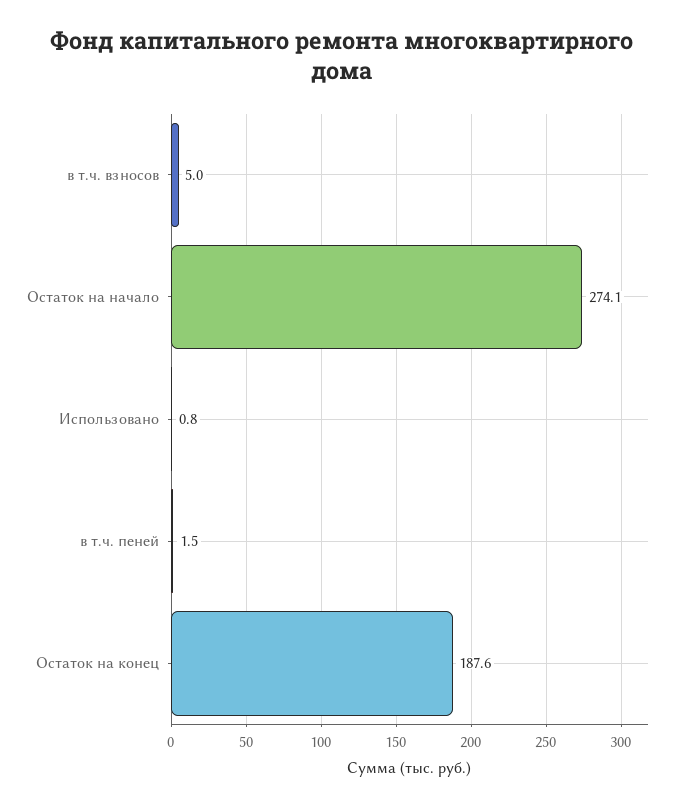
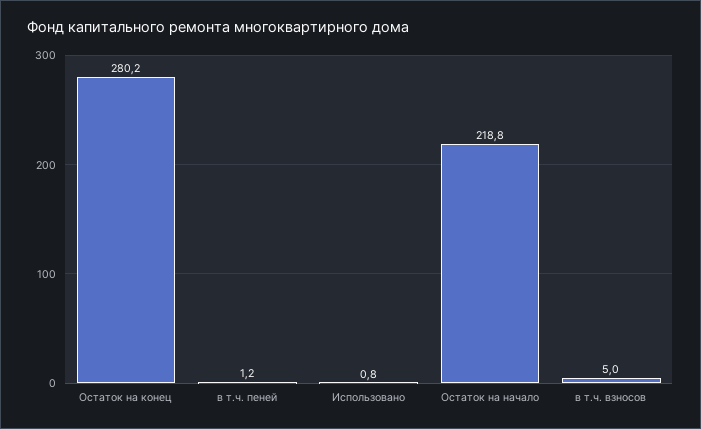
Остаток на начало: 274.1 -> 218.8
в т.ч. пеней: 1.5 -> 1.2
Остаток на конец: 187.6 -> 280.2

